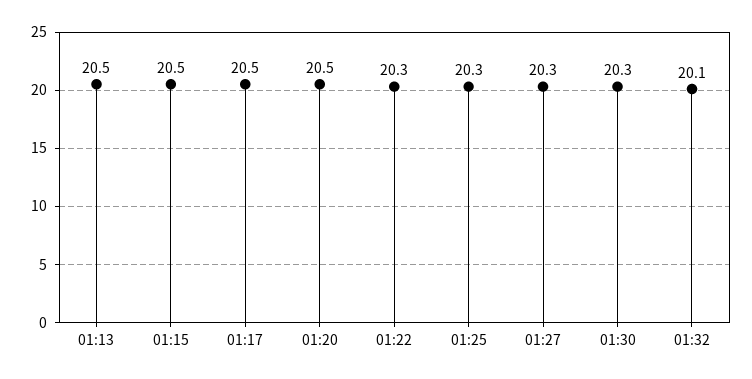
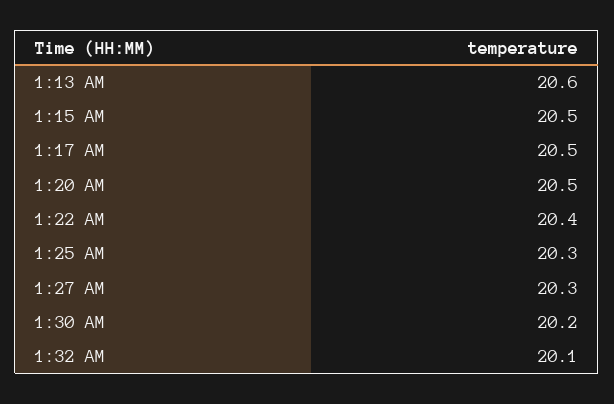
01:13: 20.5 -> 20.6
01:22: 20.3 -> 20.4
01:30: 20.3 -> 20.2

